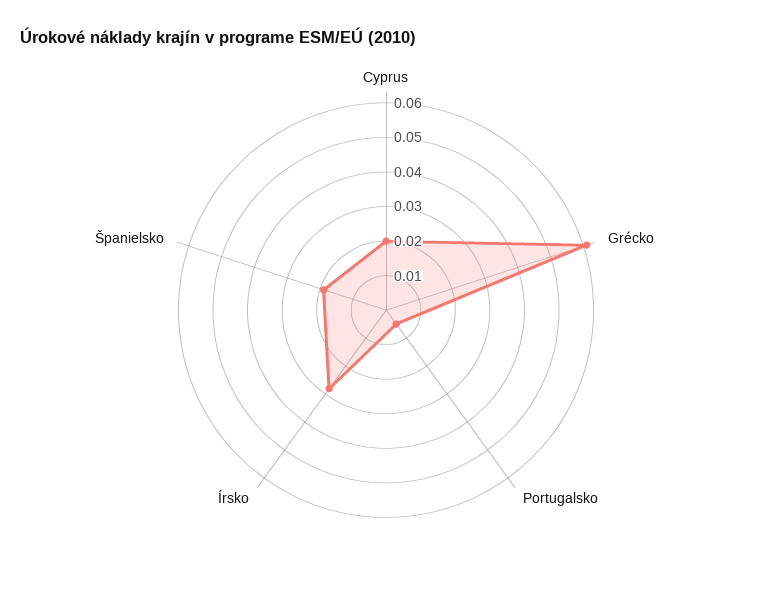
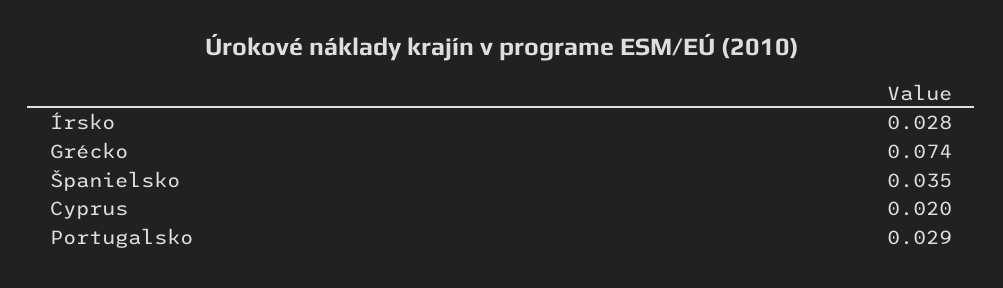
Grécko: 0.06 -> 0.074
Portugalsko: 0.005 -> 0.029
Španielsko: 0.02 -> 0.035

